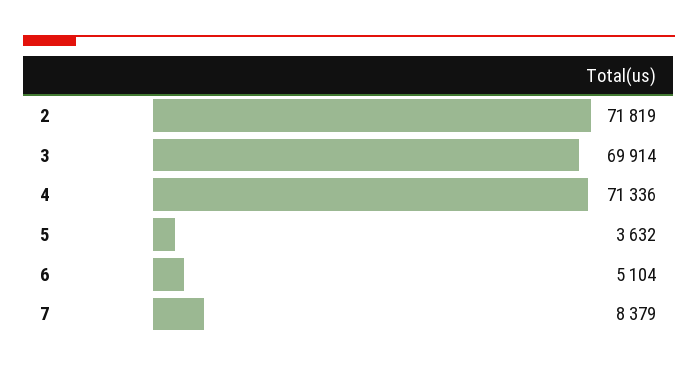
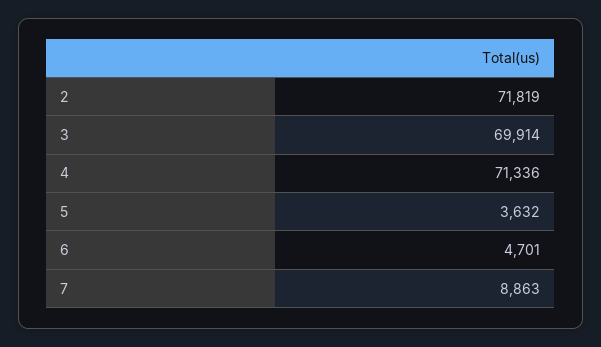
6: 5104 -> 4701
7: 8379 -> 8863

